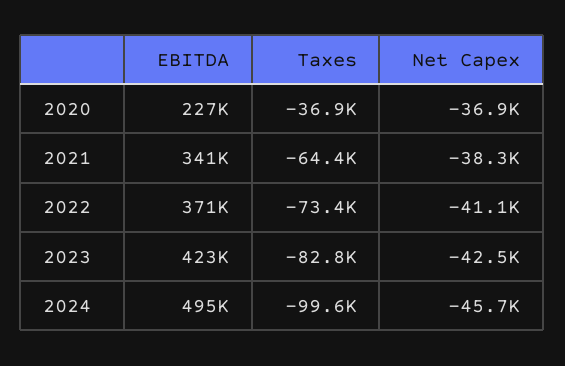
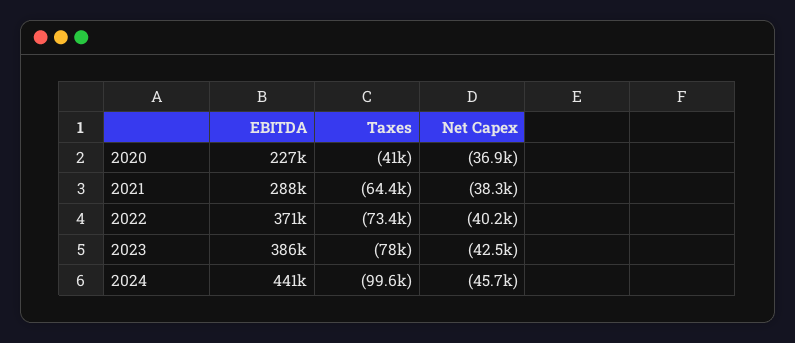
Taxes, 2020: -36900 -> -41000
EBITDA, 2021: 341000 -> 288000
Net Capex, 2022: -41100 -> -40200
EBITDA, 2023: 423000 -> 386000
Taxes, 2023: -82800 -> -78000
EBITDA, 2024: 495000 -> 441000

